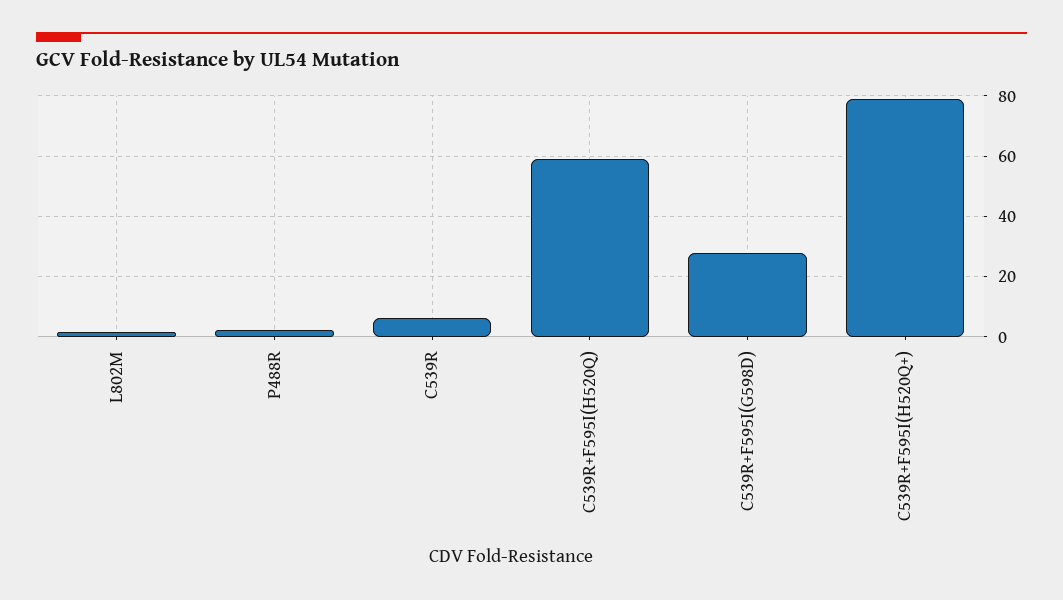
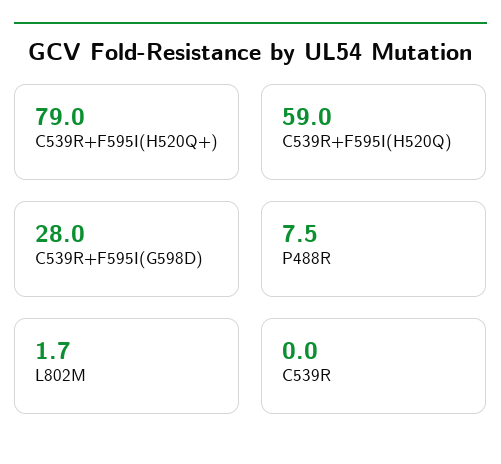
P488R: 2 -> 7.5
C539R: 6 -> 0

